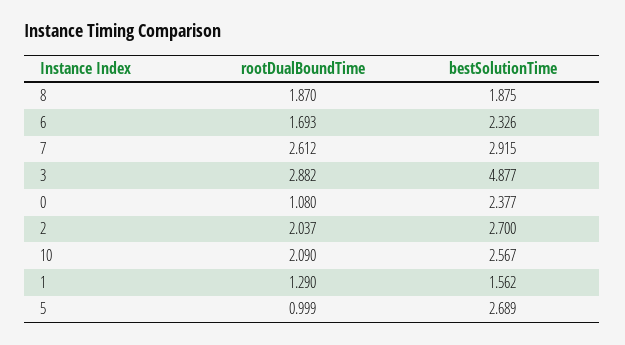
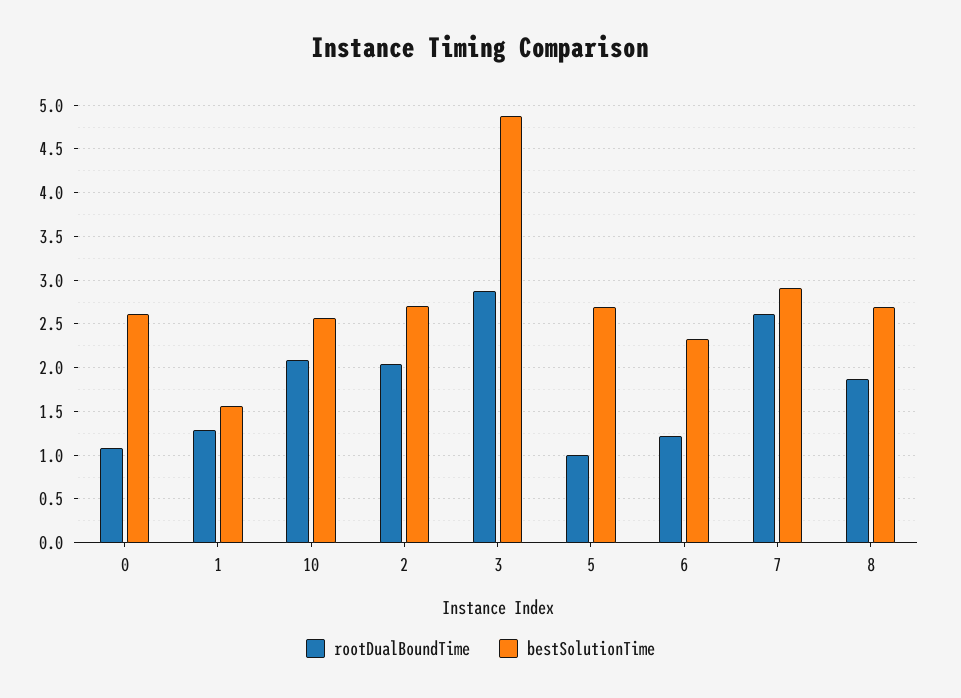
bestSolutionTime, 8: 1.875 -> 2.7
rootDualBoundTime, 6: 1.693 -> 1.2
bestSolutionTime, 0: 2.377 -> 2.6

